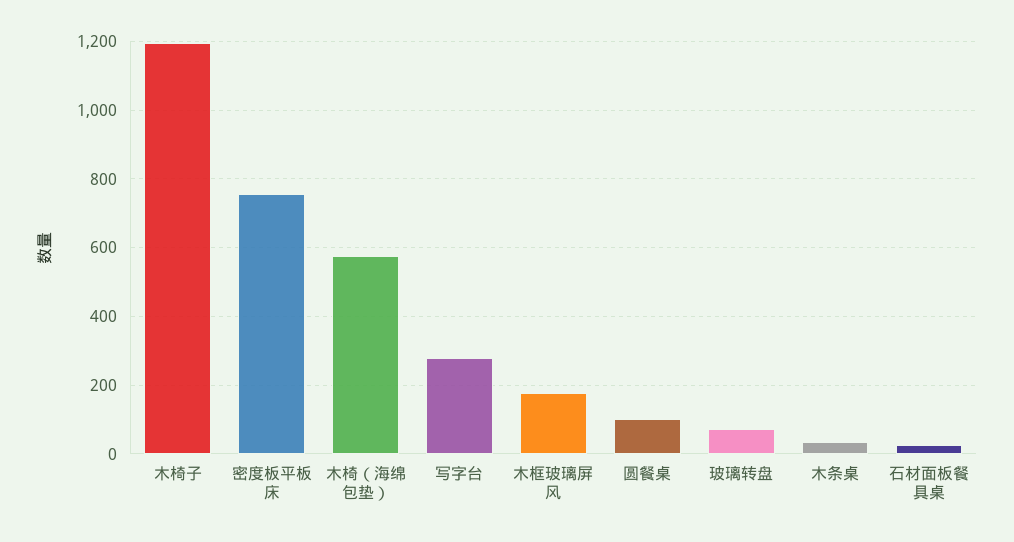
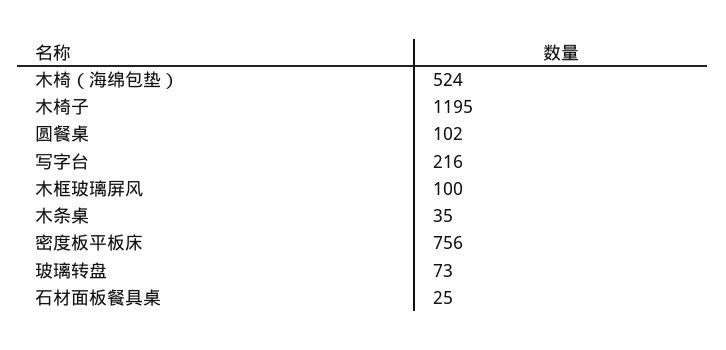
木椅（海绵包垫）: 580 -> 524
写字台: 280 -> 216
木框玻璃屏风: 180 -> 100

